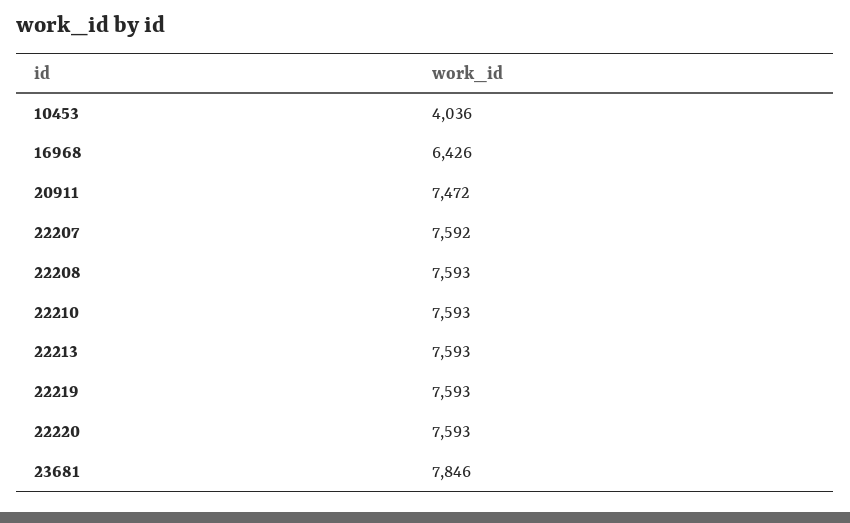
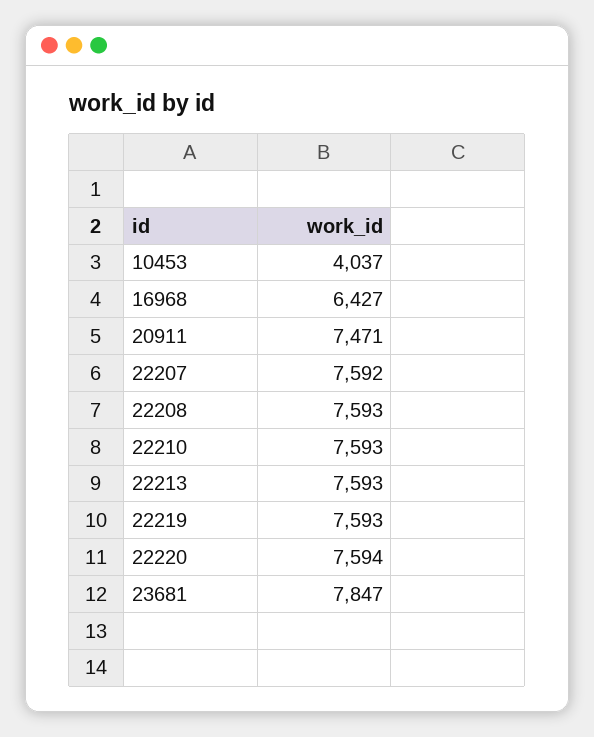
10453: 4036 -> 4037
16968: 6426 -> 6427
20911: 7472 -> 7471
22220: 7593 -> 7594
23681: 7846 -> 7847

